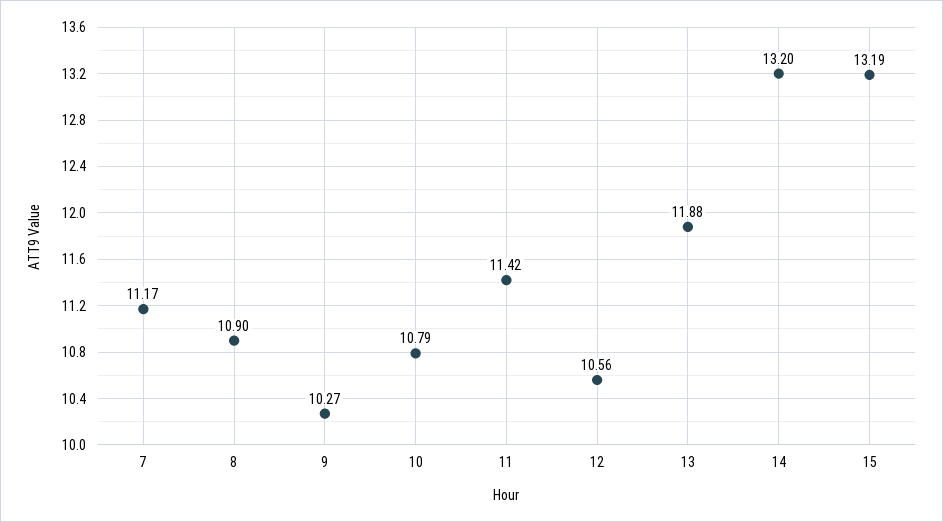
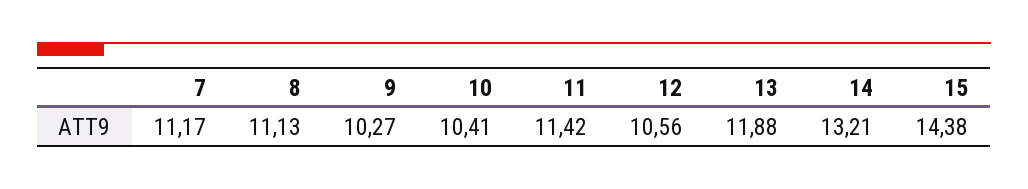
8: 10.9 -> 11.13
10: 10.79 -> 10.41
14: 13.2 -> 13.21
15: 13.19 -> 14.38

